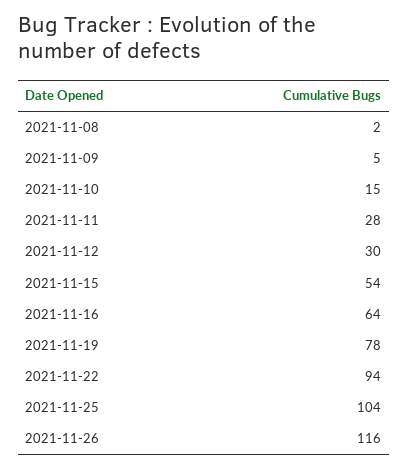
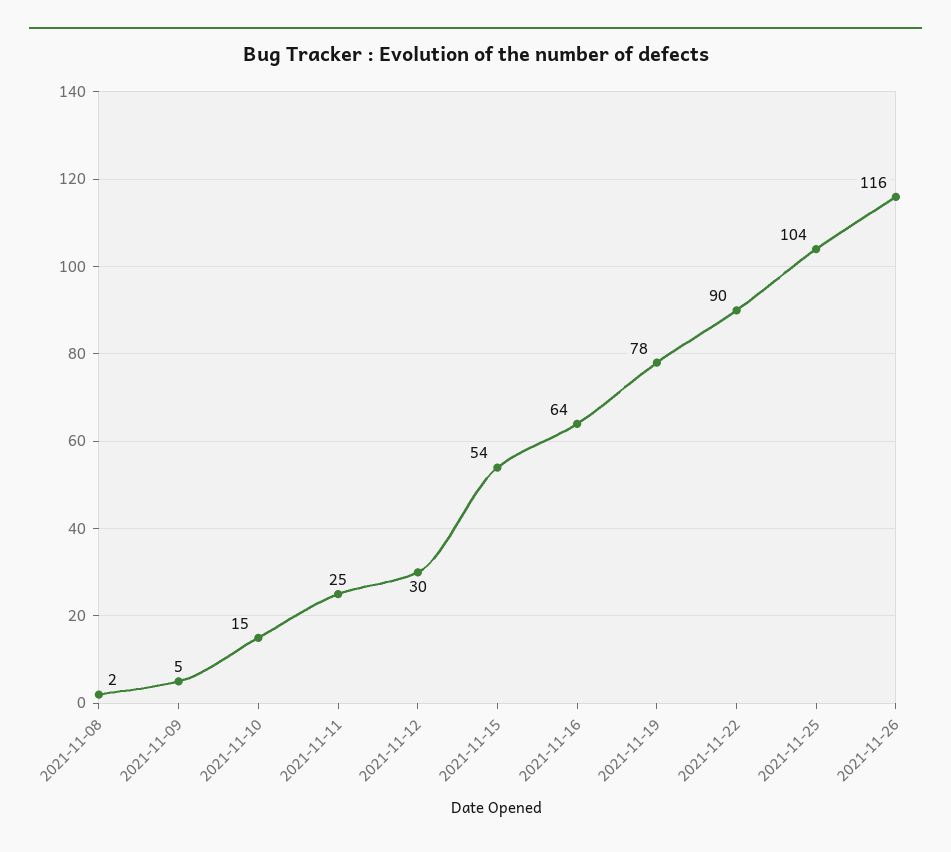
2021-11-11: 28 -> 25
2021-11-22: 94 -> 90

